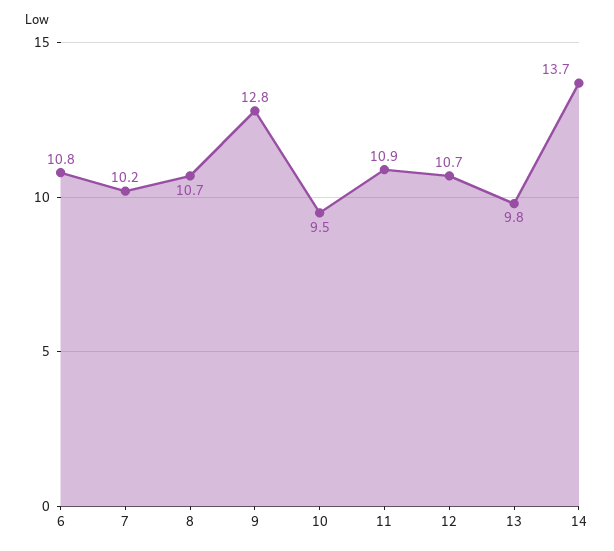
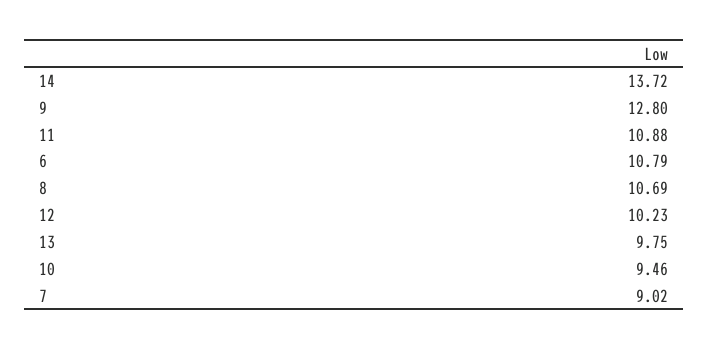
7: 10.2 -> 9.02
12: 10.7 -> 10.23

